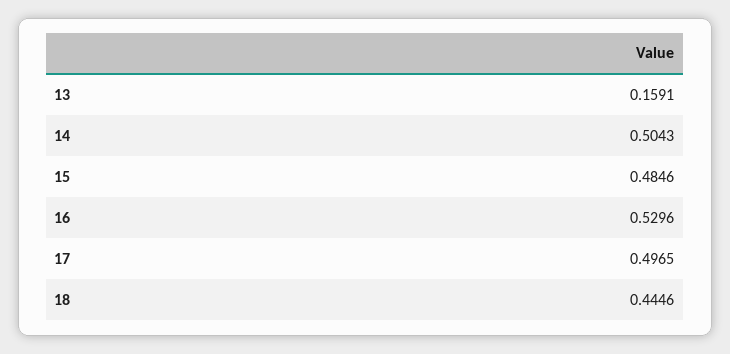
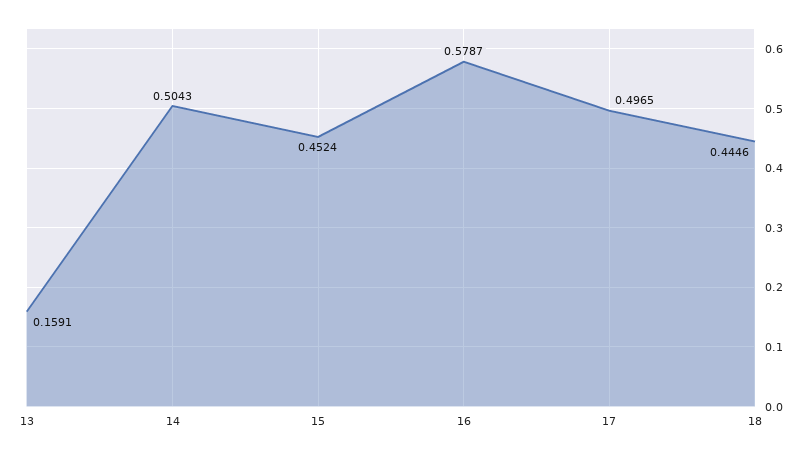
15: 0.4846 -> 0.4524
16: 0.5296 -> 0.5787

